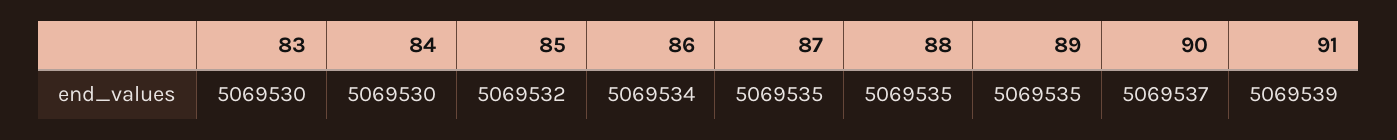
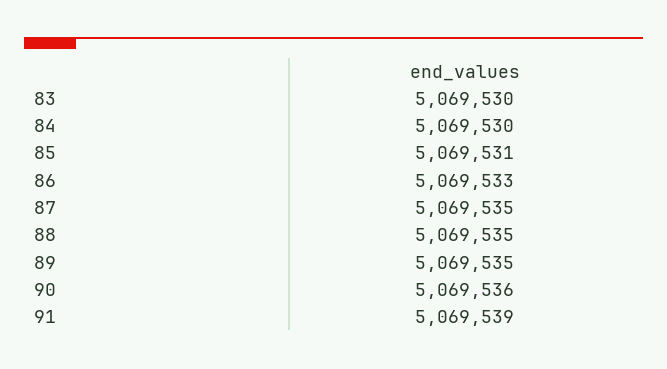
85: 5069532 -> 5069531
86: 5069534 -> 5069533
90: 5069537 -> 5069536

